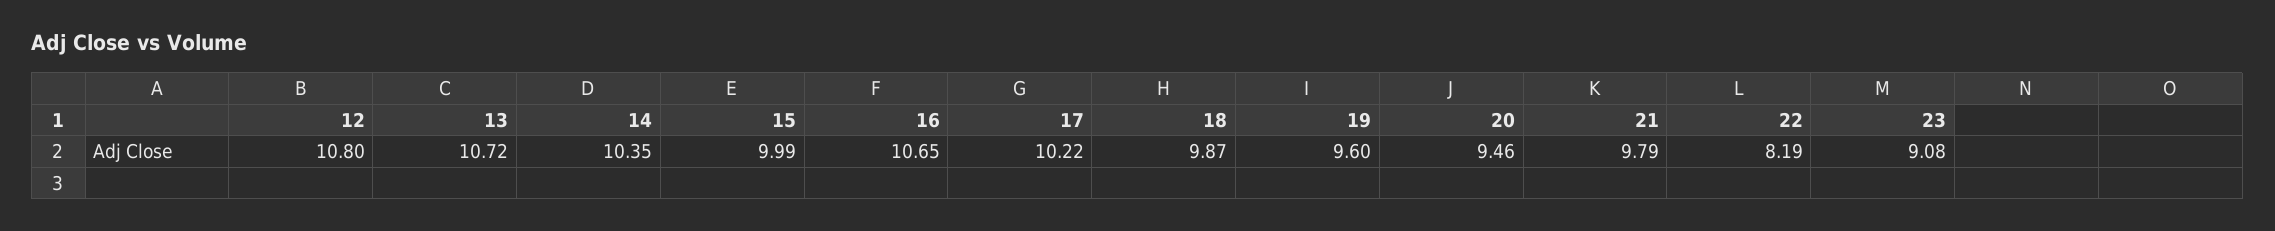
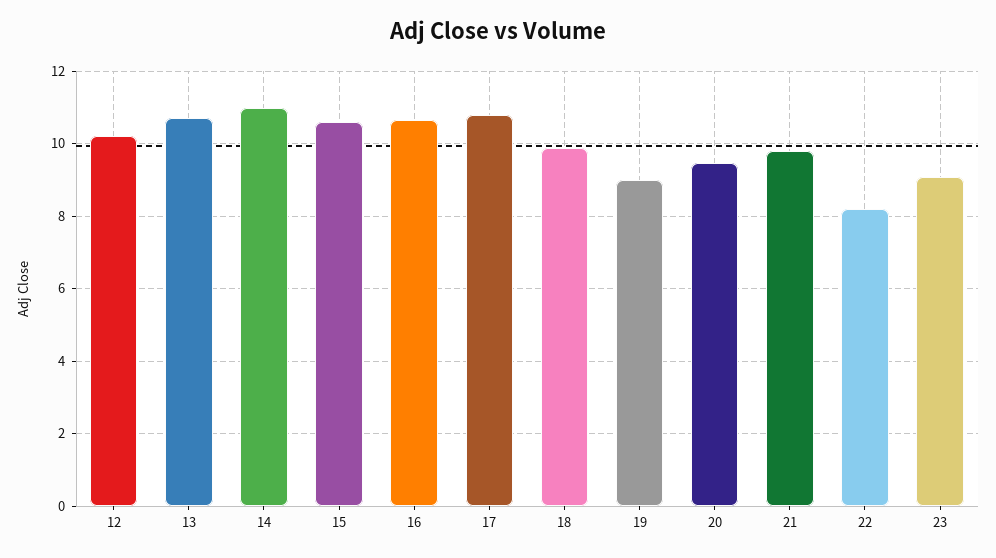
12: 10.8 -> 10.2
14: 10.35 -> 11
15: 9.99 -> 10.6
17: 10.22 -> 10.8
19: 9.6 -> 9

